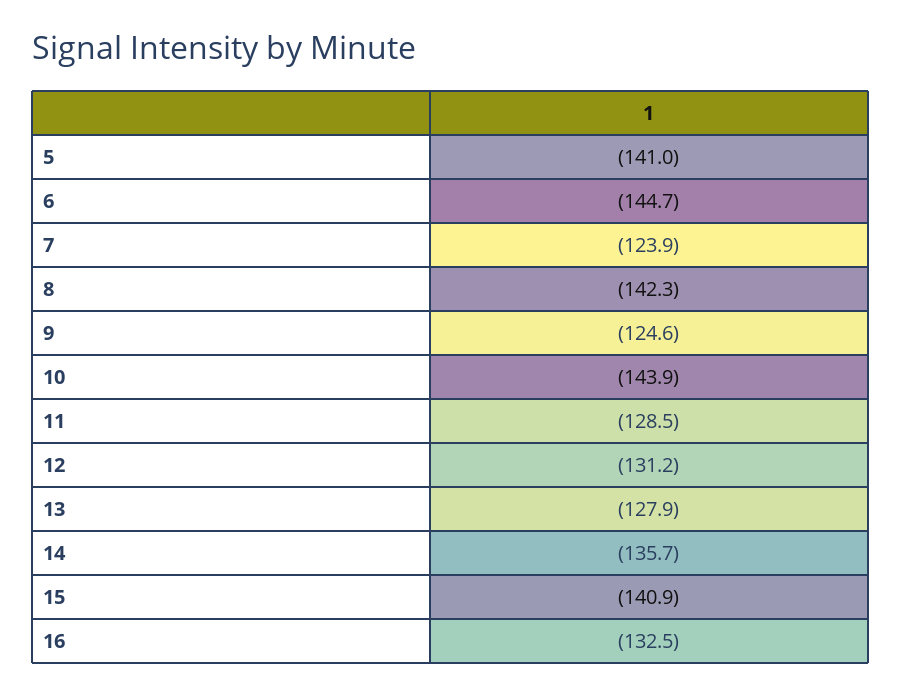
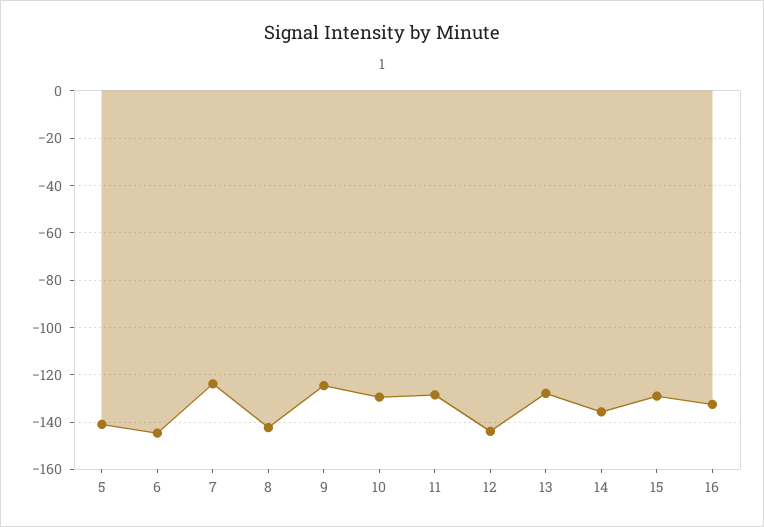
10: -143.9 -> -130
12: -131.2 -> -145
15: -140.9 -> -130

